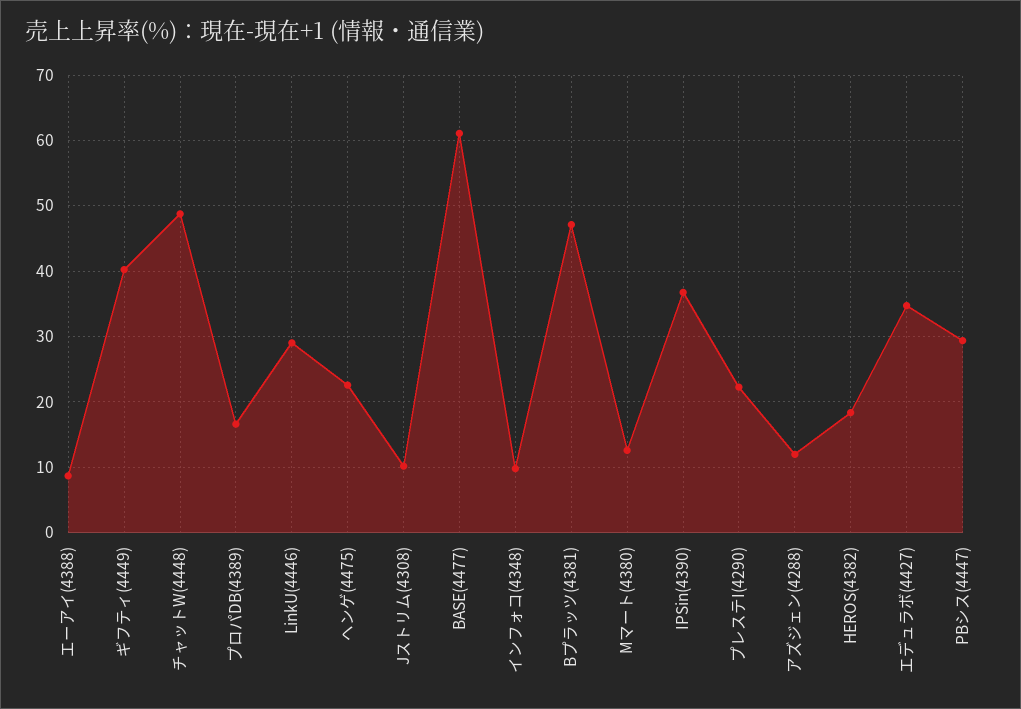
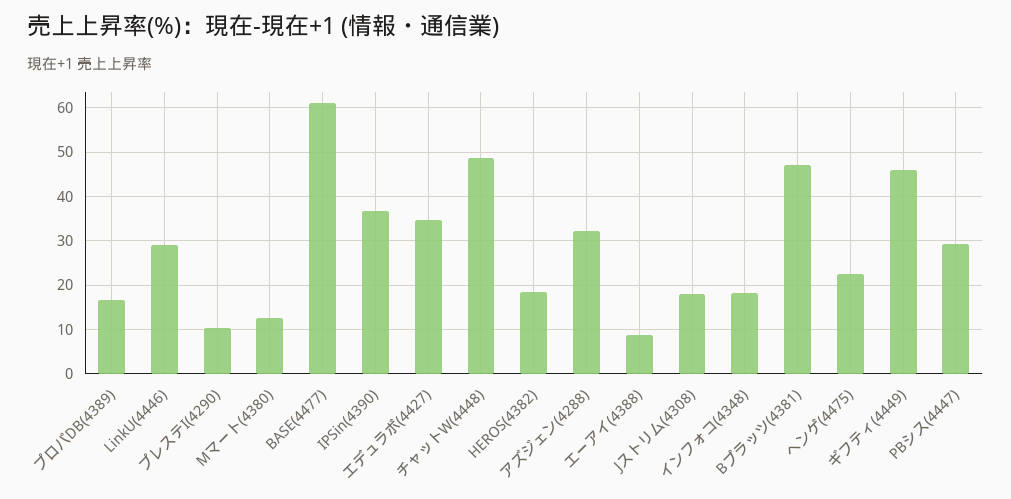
ギフティ(4449): 40 -> 46
Jストリム(4308): 10 -> 18
インフォコ(4348): 10 -> 18
プレステI(4290): 22 -> 10
アズジェン(4288): 12 -> 32

